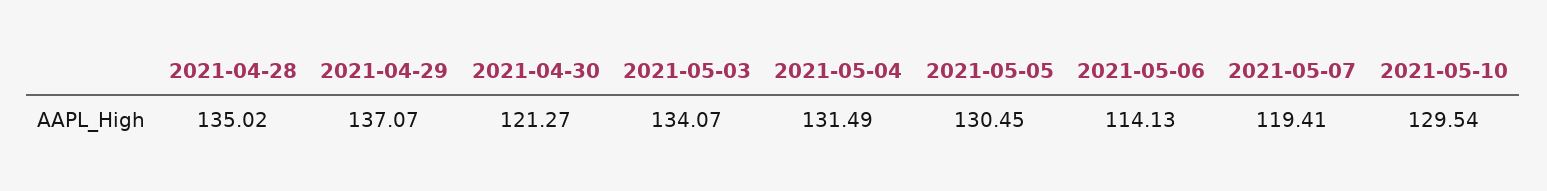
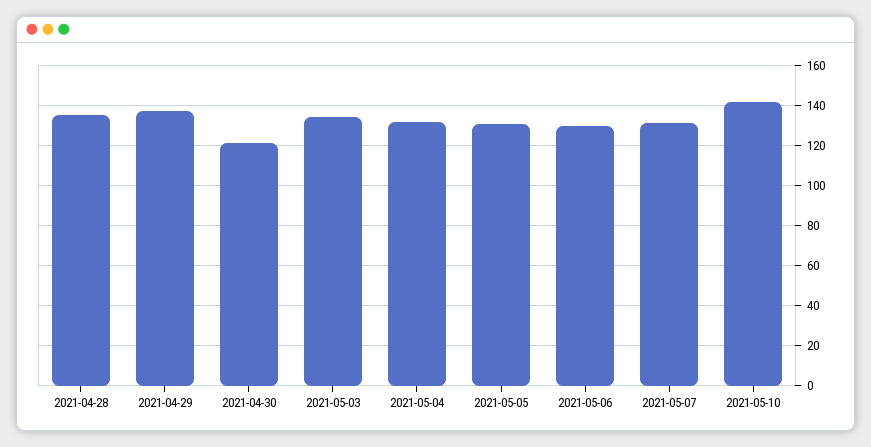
2021-05-06: 114.13 -> 130
2021-05-07: 119.41 -> 130
2021-05-10: 129.54 -> 140

